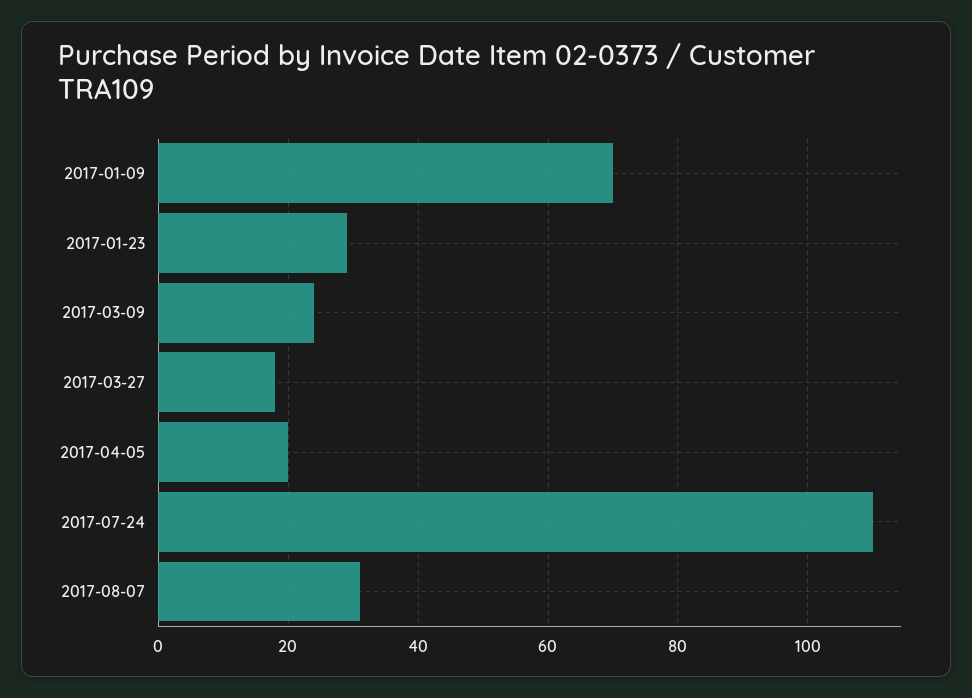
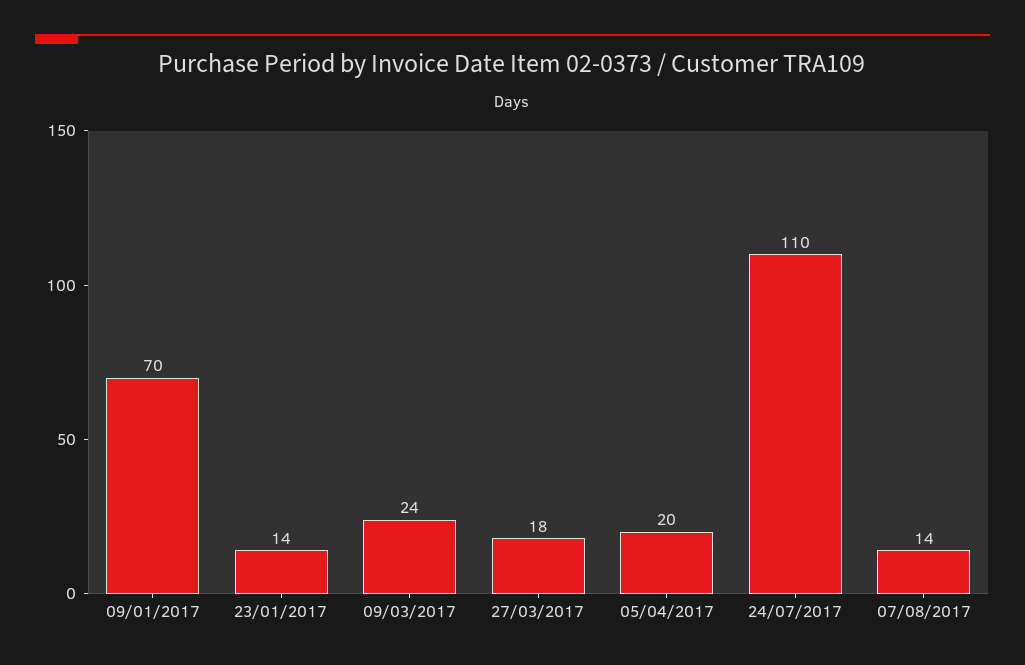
2017-01-23: 30 -> 14
2017-08-07: 30 -> 14

